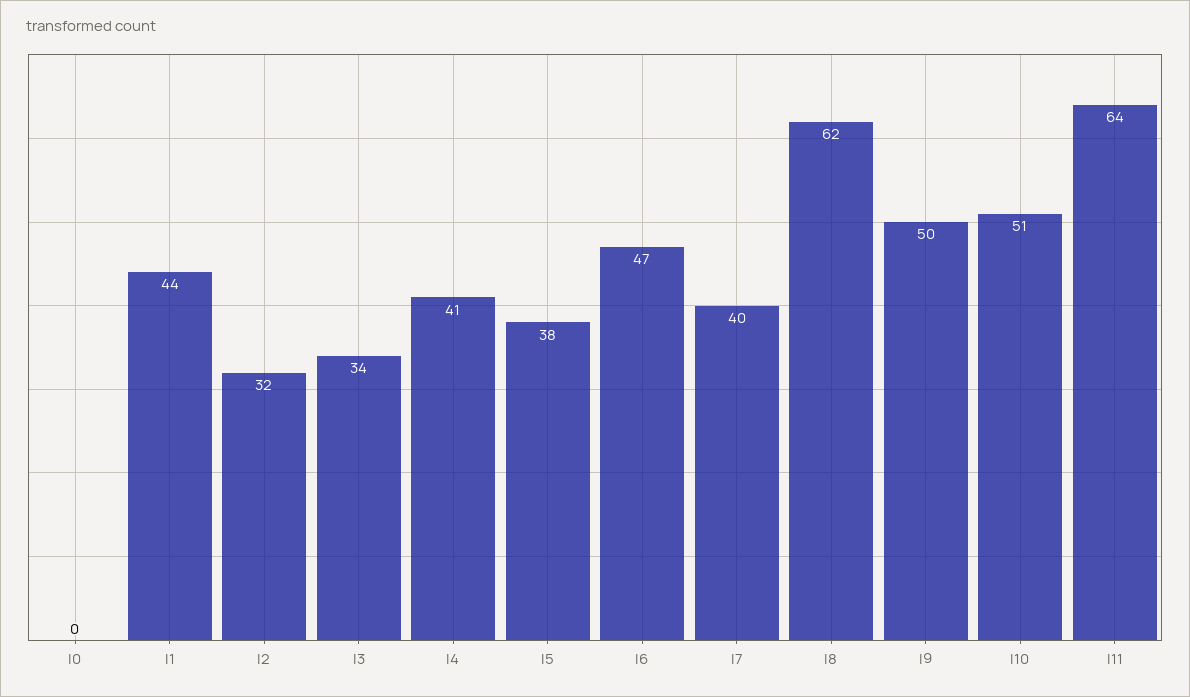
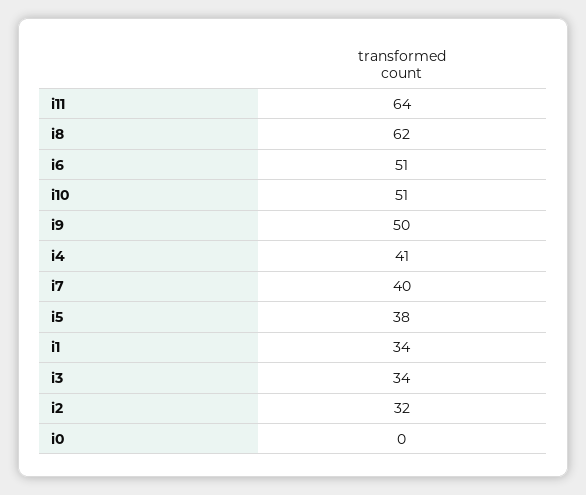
I1: 44 -> 34
I6: 47 -> 51

